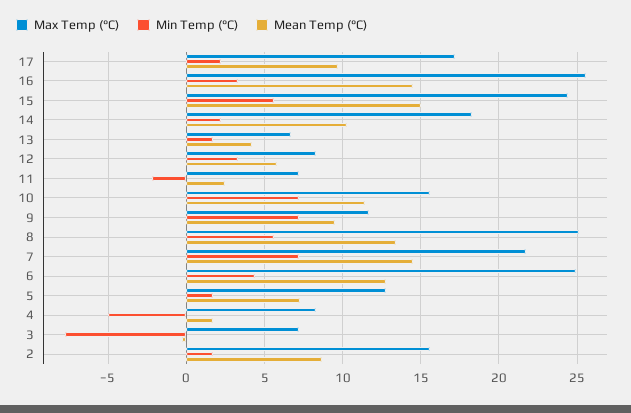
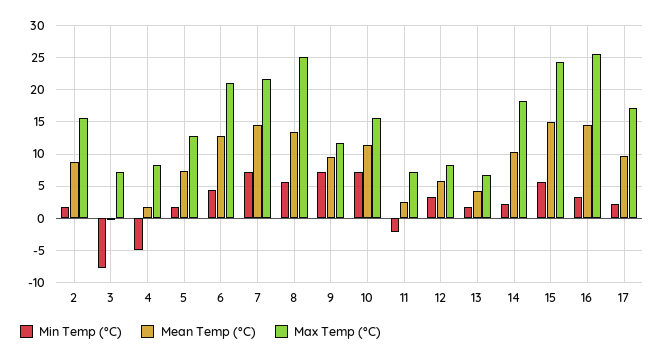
Max Temp (°C), 6: 25 -> 21

